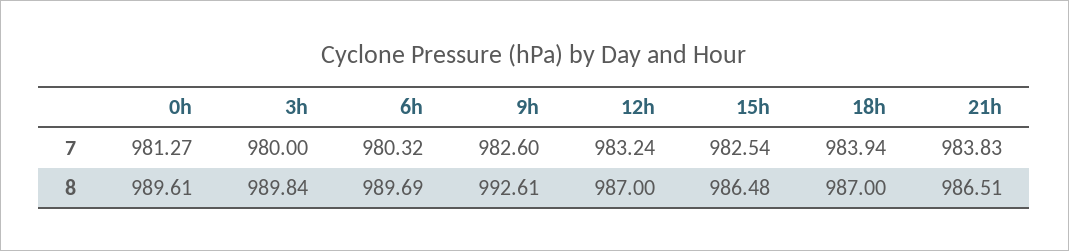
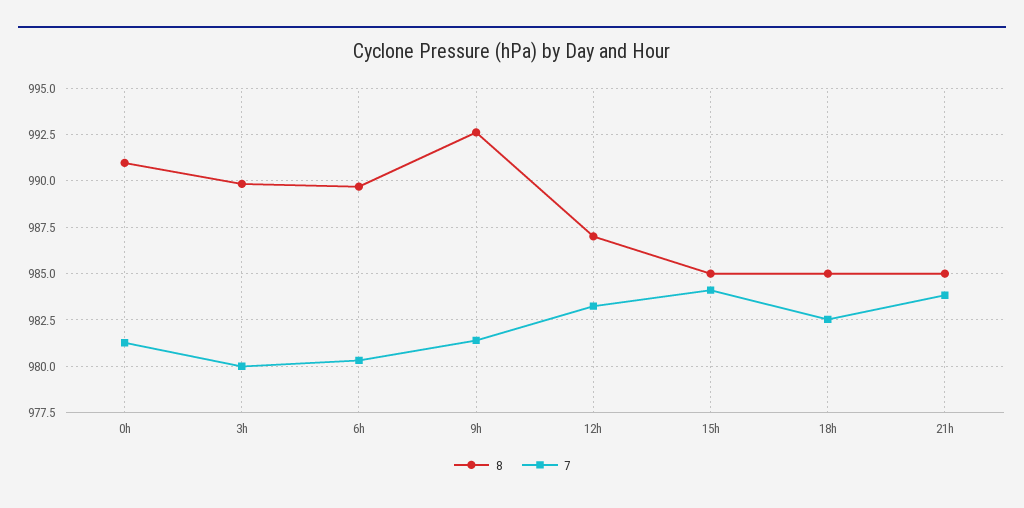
7, 9h: 982.6 -> 981.5
7, 15h: 982.54 -> 984
7, 18h: 983.94 -> 982.5
8, 0h: 989.61 -> 991
8, 15h: 986.48 -> 985
8, 18h: 987 -> 985
8, 21h: 986.51 -> 985

